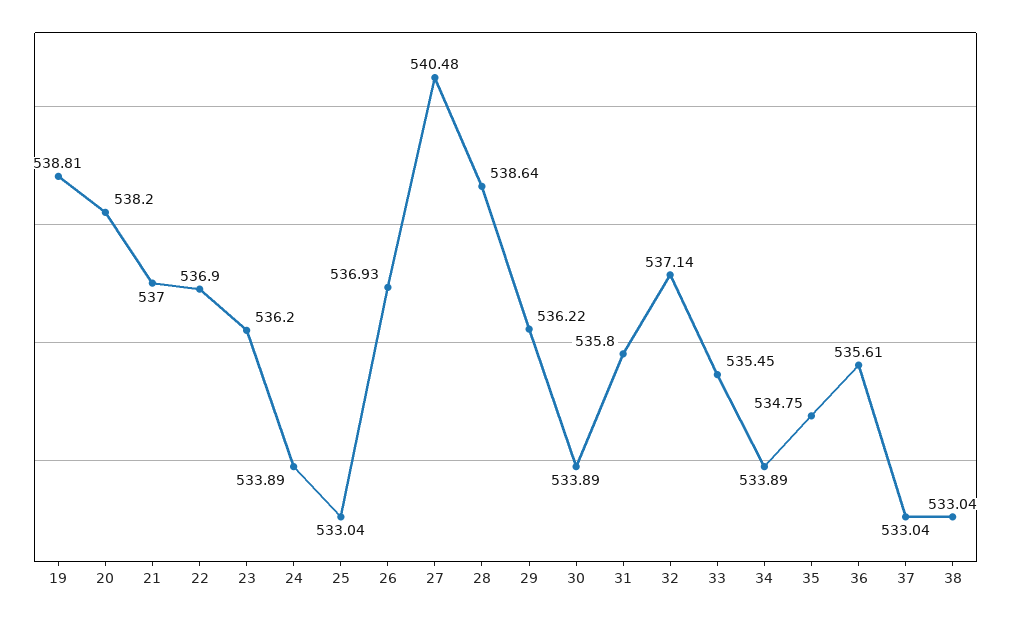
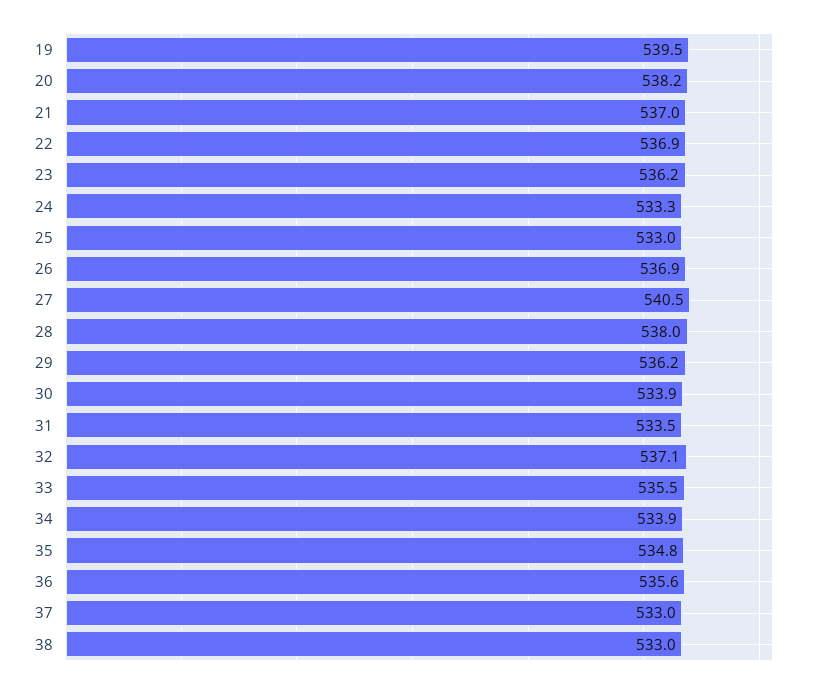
19: 538.81 -> 539.5
24: 533.89 -> 533.3
28: 538.64 -> 538
31: 535.8 -> 533.5

